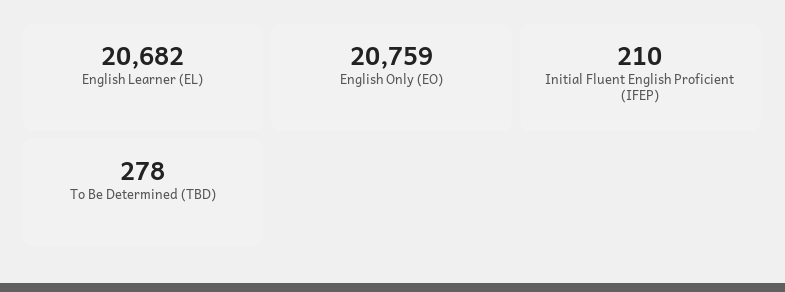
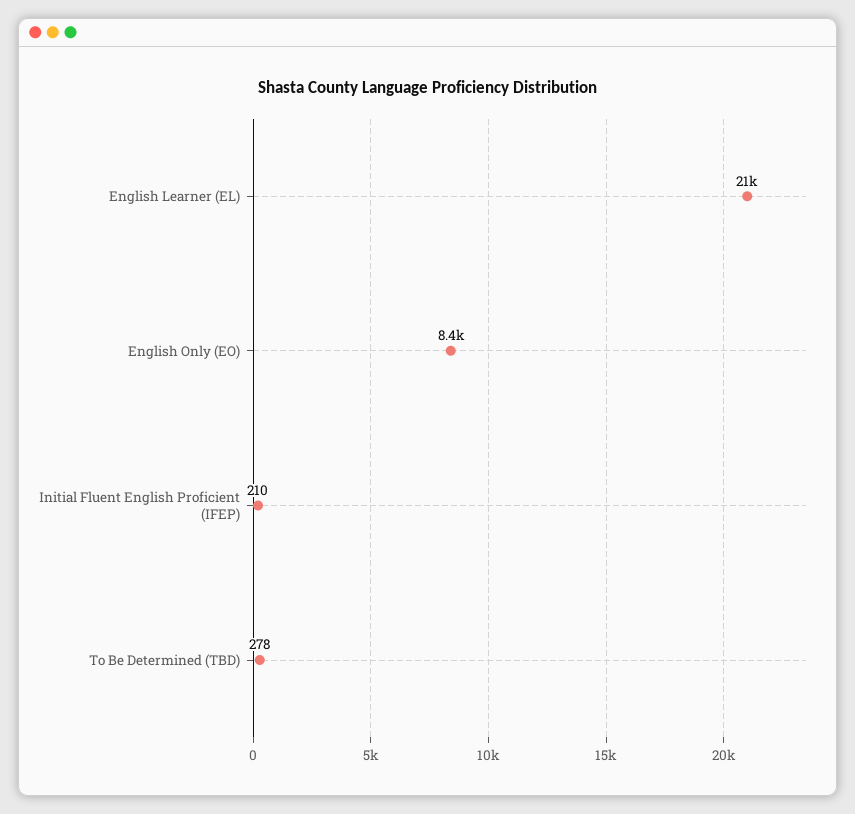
English Only (EO): 20759 -> 8400

